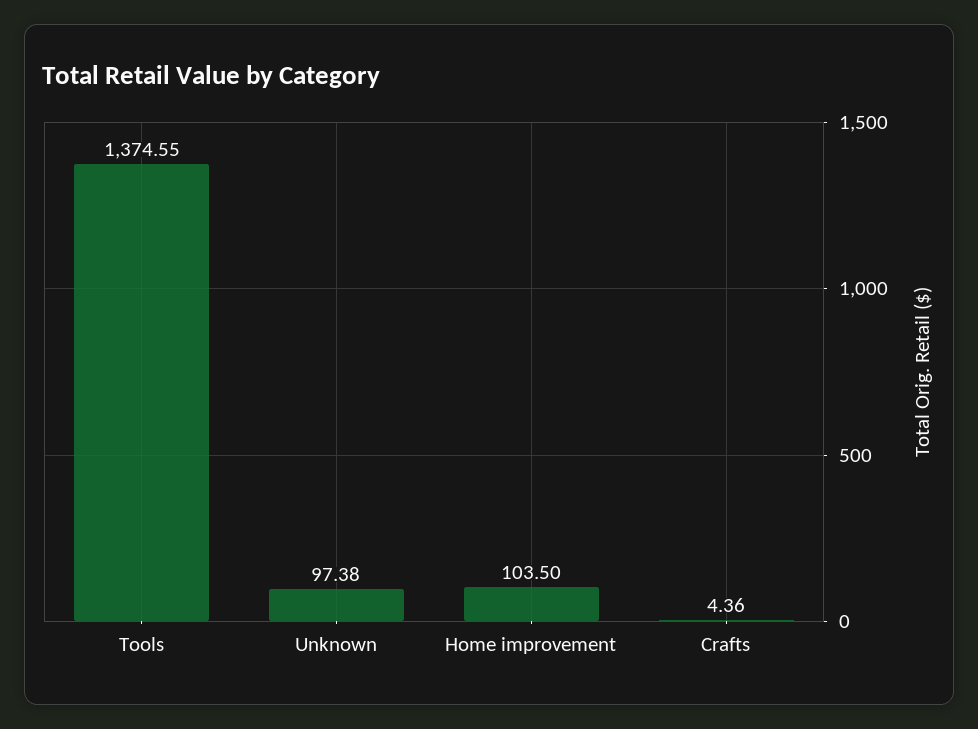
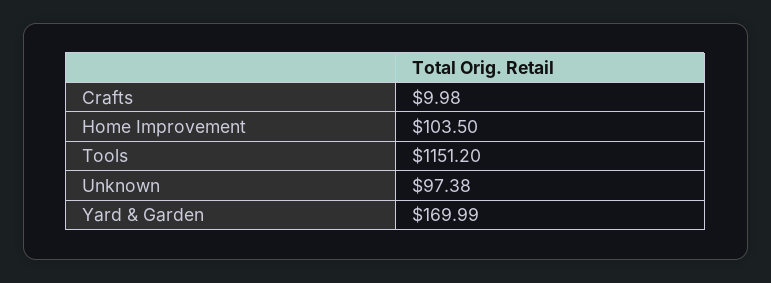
Tools: 1374.55 -> 1151.2
Crafts: 4.36 -> 9.98
Yard & Garden: none -> 169.99

